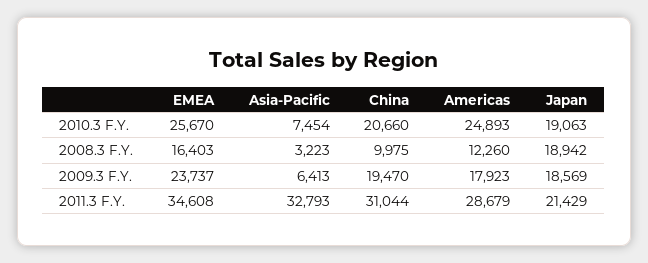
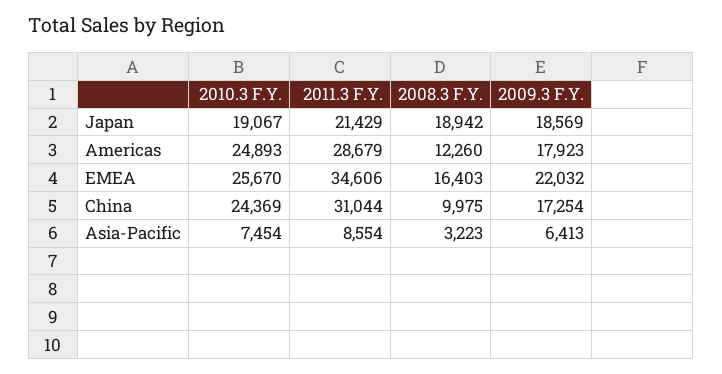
China, 2010.3 F.Y.: 20660 -> 24369
Japan, 2010.3 F.Y.: 19063 -> 19067
EMEA, 2009.3 F.Y.: 23737 -> 22032
China, 2009.3 F.Y.: 19470 -> 17254
EMEA, 2011.3 F.Y.: 34608 -> 34606
Asia-Pacific, 2011.3 F.Y.: 32793 -> 8554

